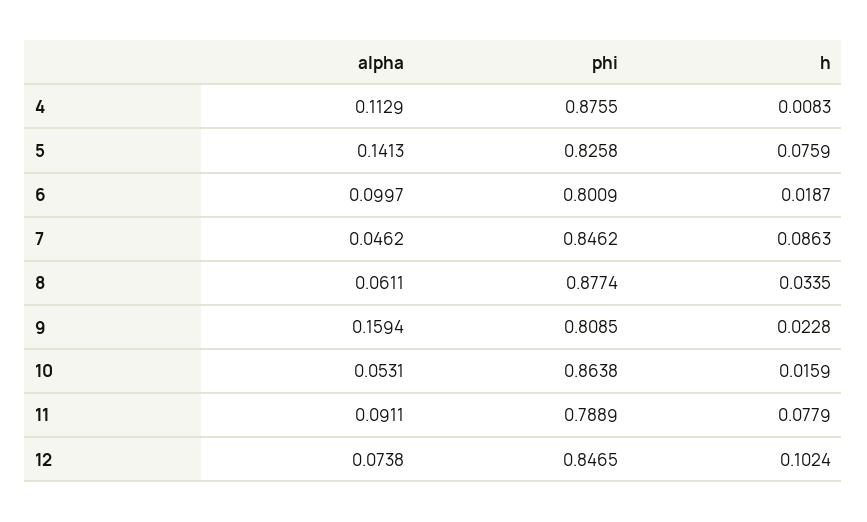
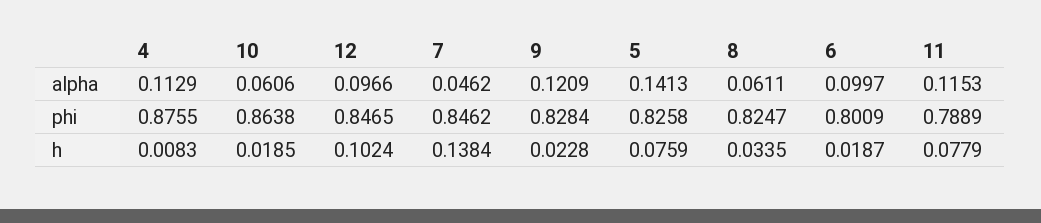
h, 7: 0.0863 -> 0.1384
phi, 8: 0.8774 -> 0.8247
alpha, 9: 0.1594 -> 0.1209
phi, 9: 0.8085 -> 0.8284
alpha, 10: 0.0531 -> 0.0606
h, 10: 0.0159 -> 0.0185
alpha, 11: 0.0911 -> 0.1153
alpha, 12: 0.0738 -> 0.0966

